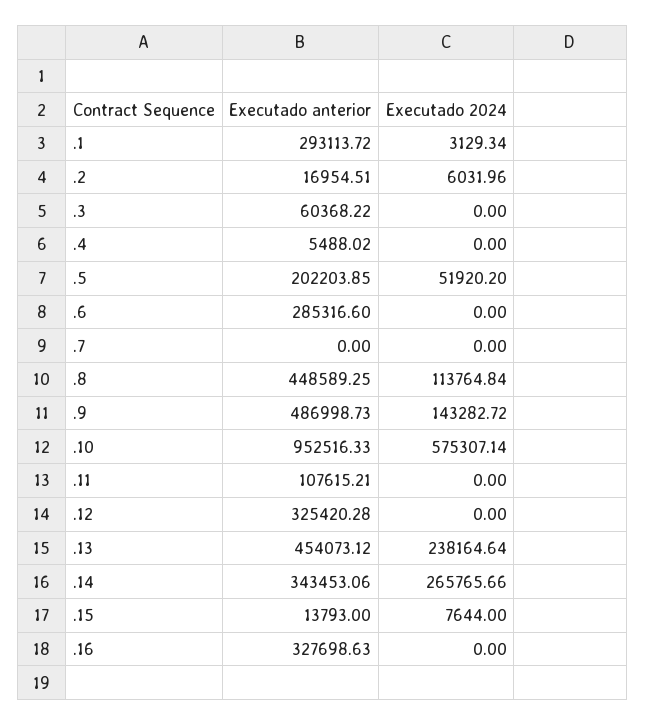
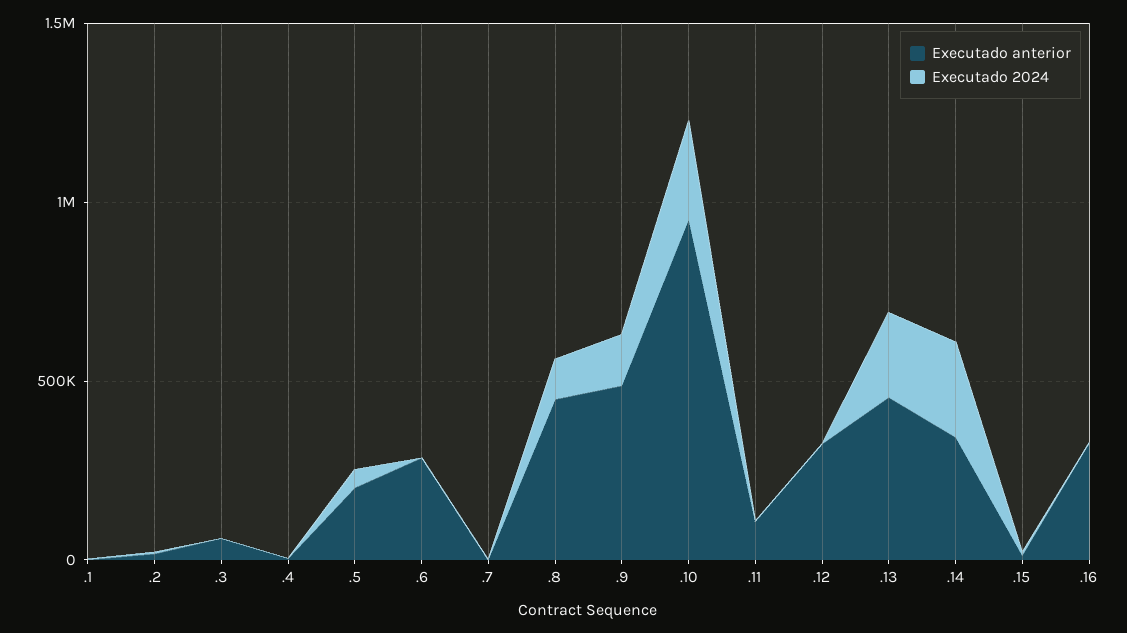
Executado anterior, .1: 293113.72 -> 0
Executado 2024, .10: 575307.14 -> 300000

